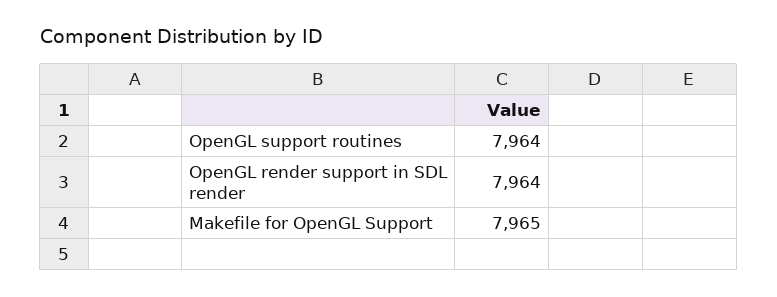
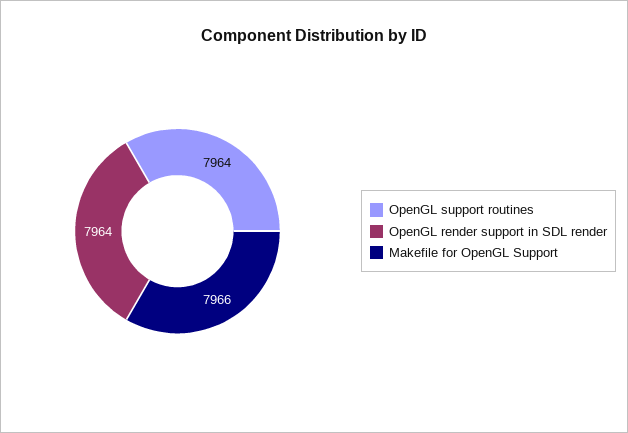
Makefile for OpenGL Support: 7965 -> 7966

